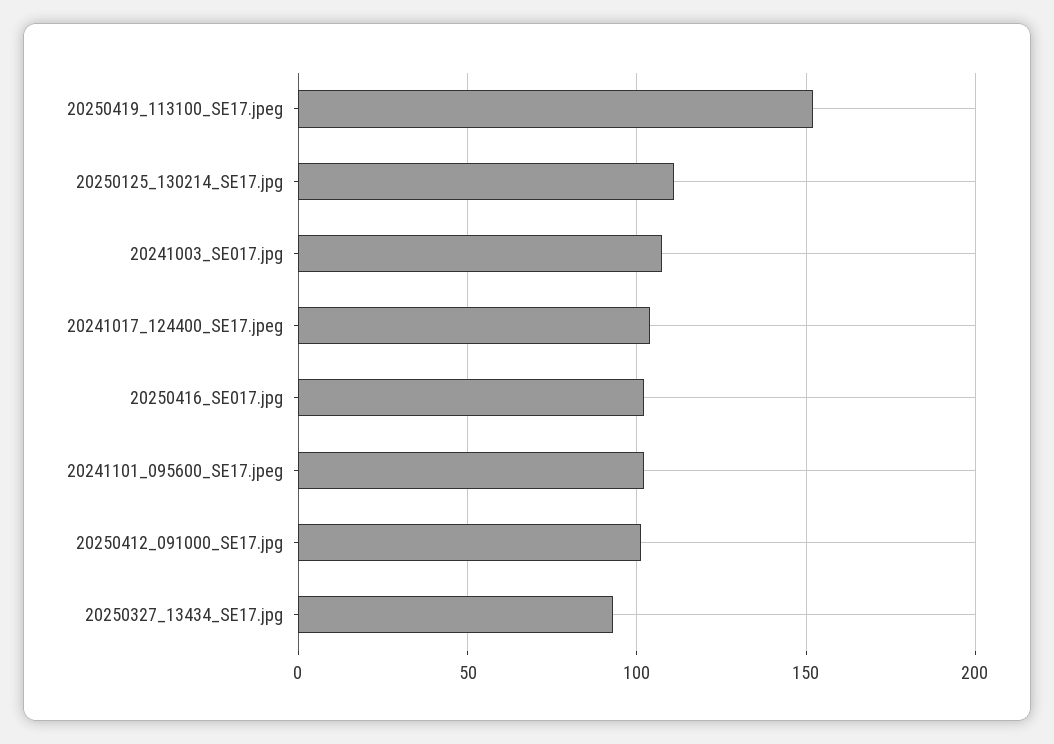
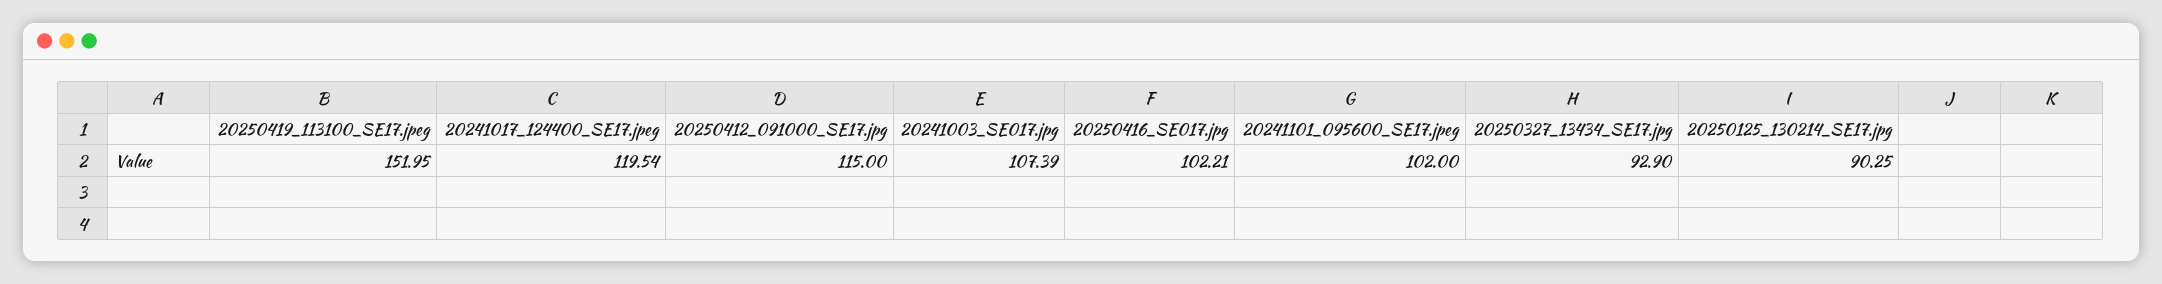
20250125_130214_SE17.jpg: 110 -> 90.25
20241017_124400_SE17.jpeg: 105 -> 119.54
20250412_091000_SE17.jpg: 100 -> 115

